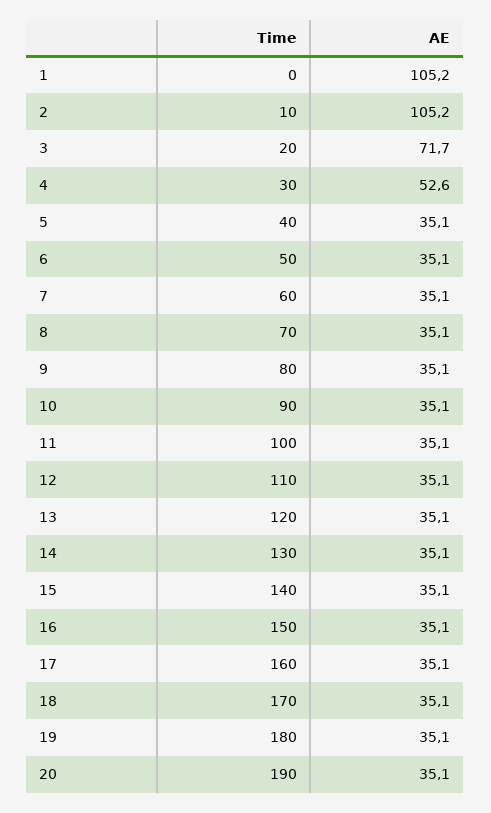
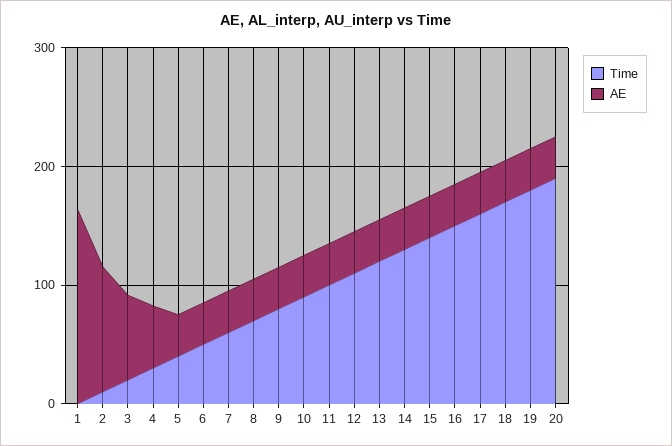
AE, 1: 105.2 -> 160

